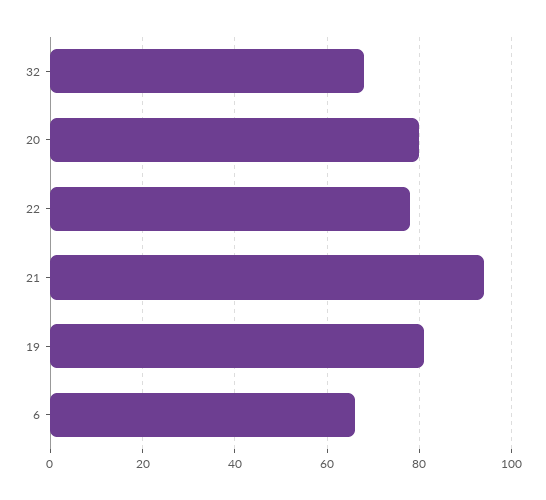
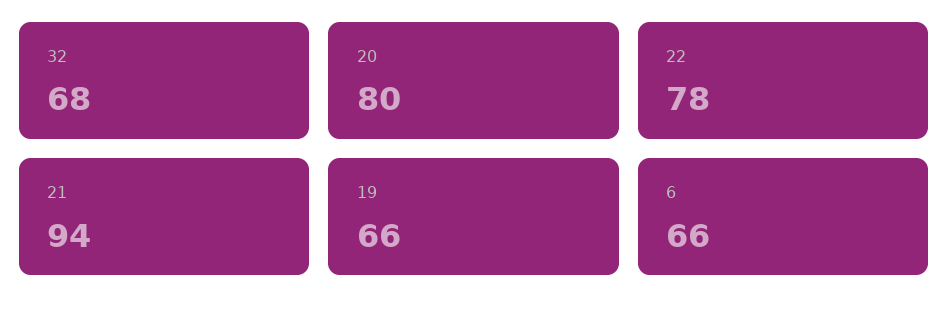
19: 80 -> 66

